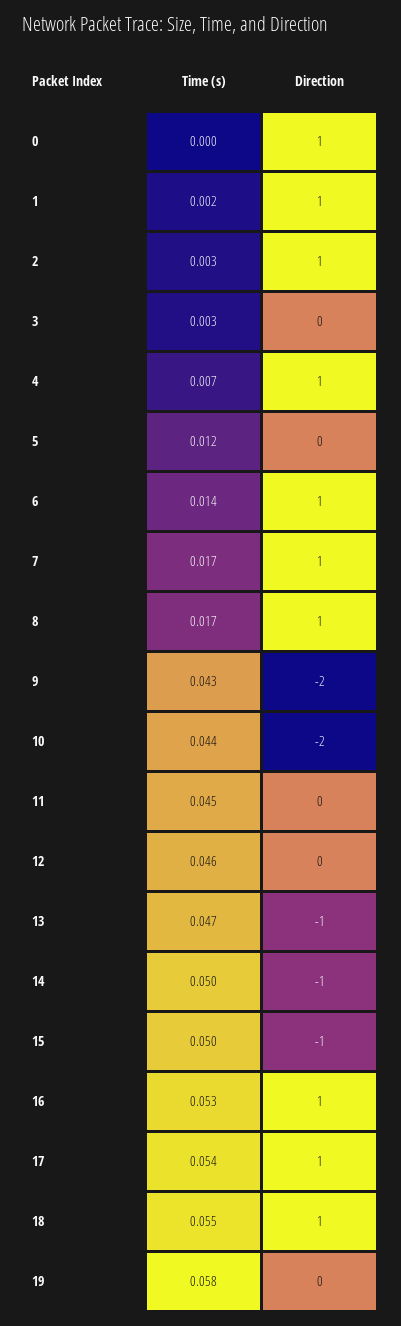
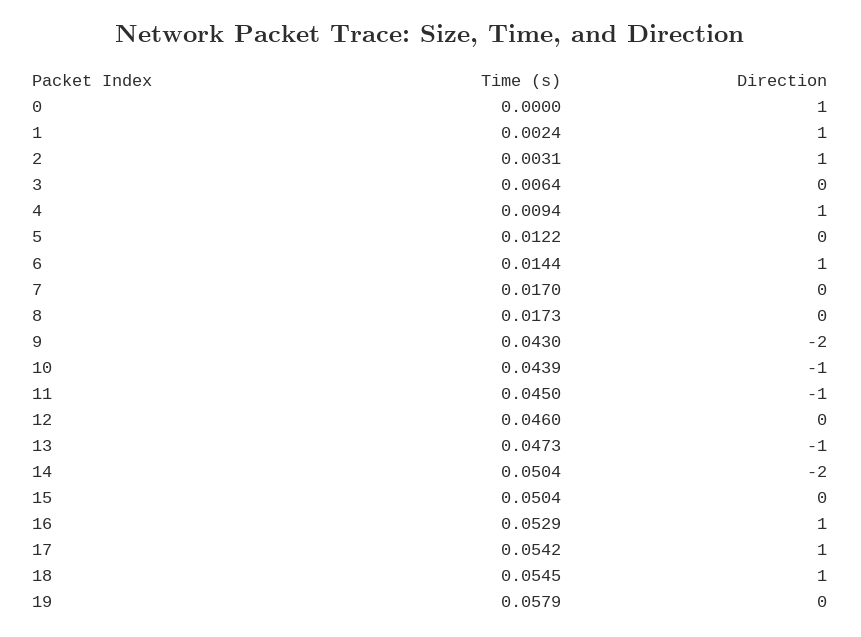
Time (s), 3: 0.003 -> 0.0064
Time (s), 4: 0.007 -> 0.0094
Direction, 7: 1 -> 0
Direction, 8: 1 -> 0
Direction, 10: -2 -> -1
Direction, 11: 0 -> -1
Direction, 14: -1 -> -2
Direction, 15: -1 -> 0

